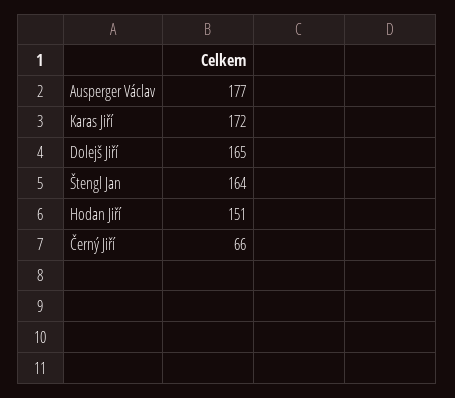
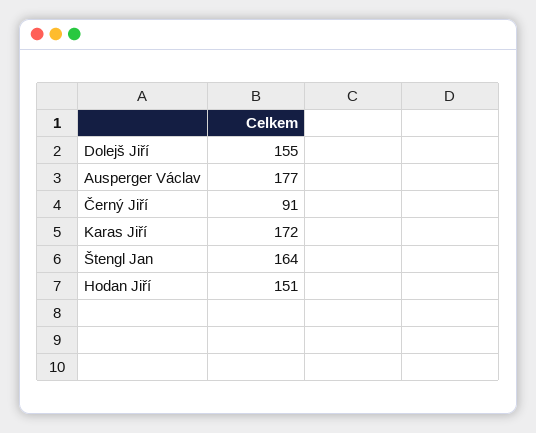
Dolejš Jiří: 165 -> 155
Černý Jiří: 66 -> 91

